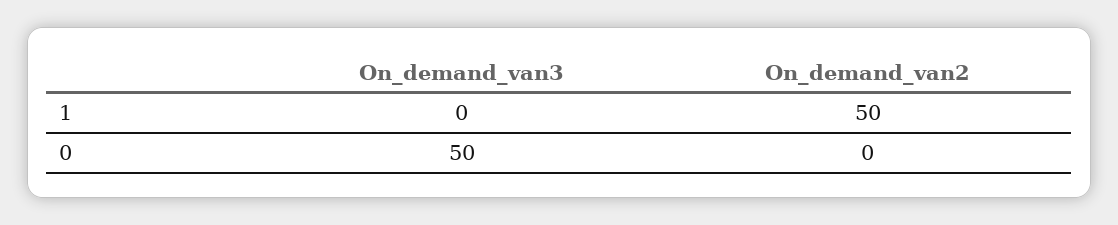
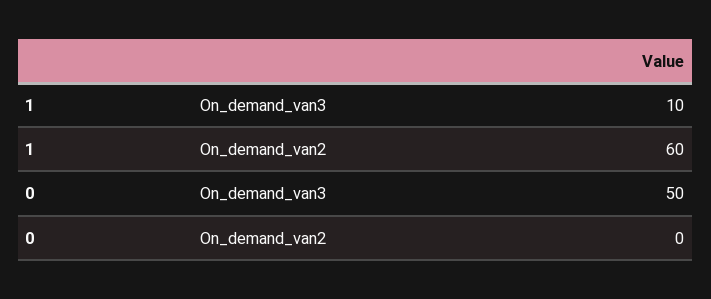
On_demand_van3, 1: 0 -> 10
On_demand_van2, 1: 50 -> 60

